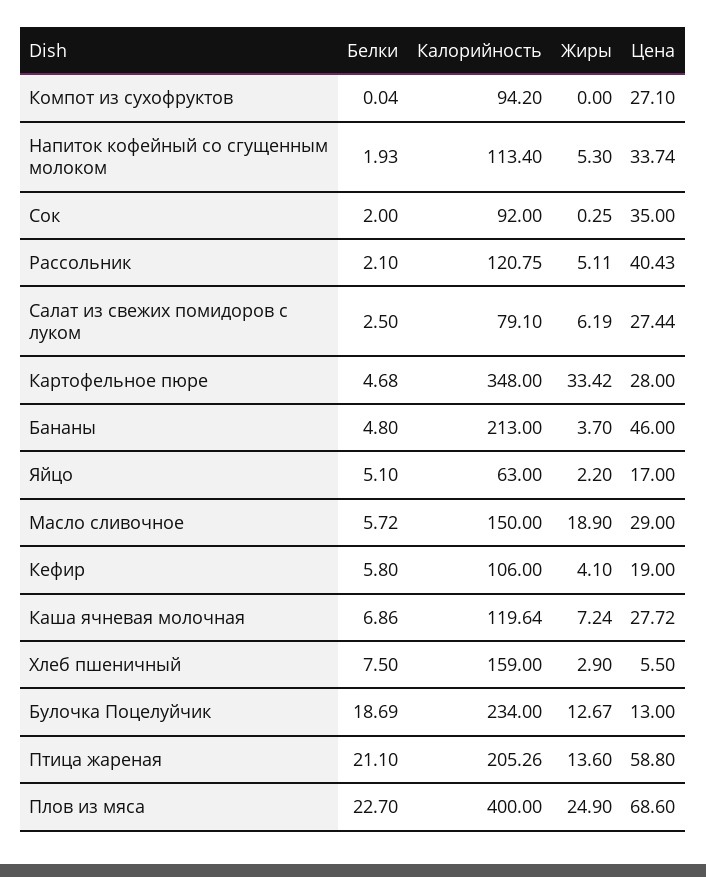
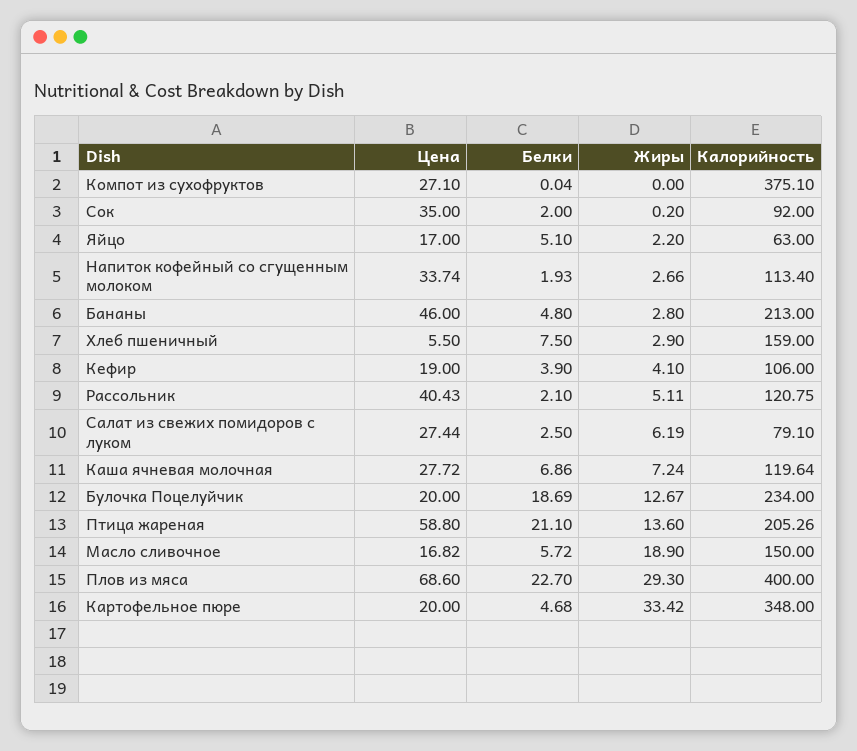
Калорийность, Компот из сухофруктов: 94.2 -> 375.1
Жиры, Напиток кофейный со сгущенным молоком: 5.3 -> 2.66
Жиры, Сок: 0.25 -> 0.2
Цена, Картофельное пюре: 28 -> 20
Жиры, Бананы: 3.7 -> 2.8
Цена, Масло сливочное: 29 -> 16.82
Белки, Кефир: 5.8 -> 3.9
Цена, Булочка Поцелуйчик: 13 -> 20
Жиры, Плов из мяса: 24.9 -> 29.3

